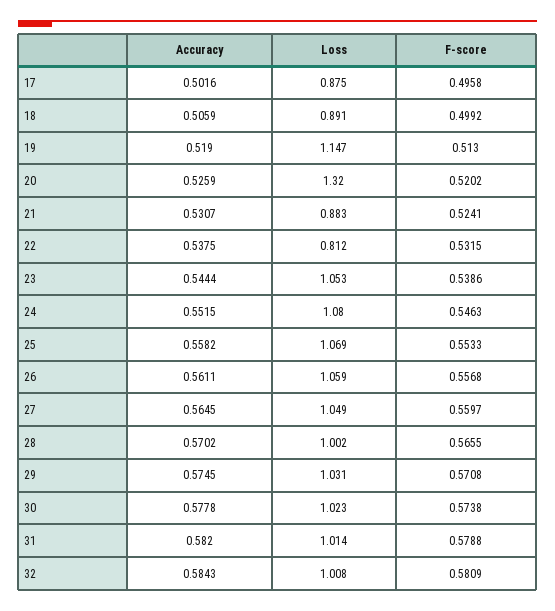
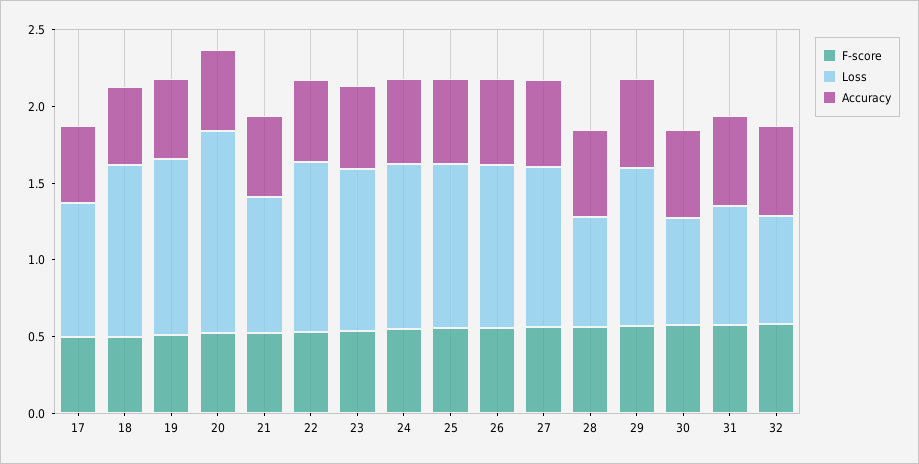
Loss, 18: 0.891 -> 1.1
Loss, 22: 0.812 -> 1.1
Loss, 28: 1.002 -> 0.7
Loss, 30: 1.023 -> 0.7
Loss, 31: 1.014 -> 0.8
Loss, 32: 1.008 -> 0.7

